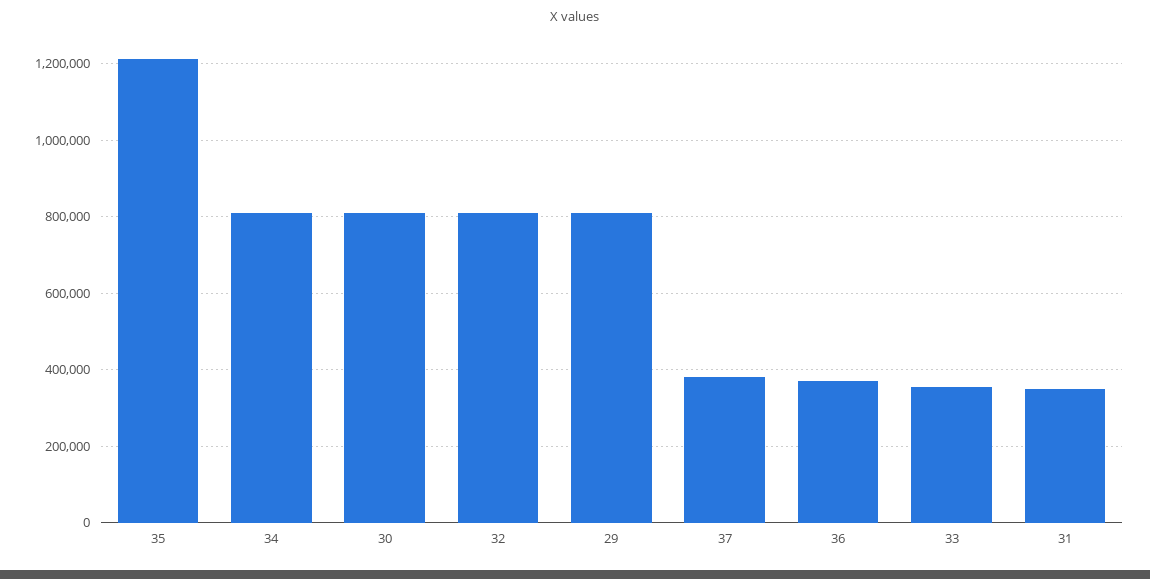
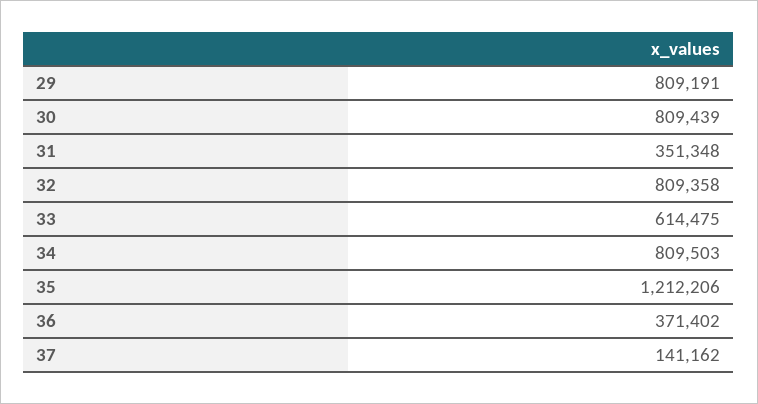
37: 380000 -> 141162
33: 360000 -> 614475

